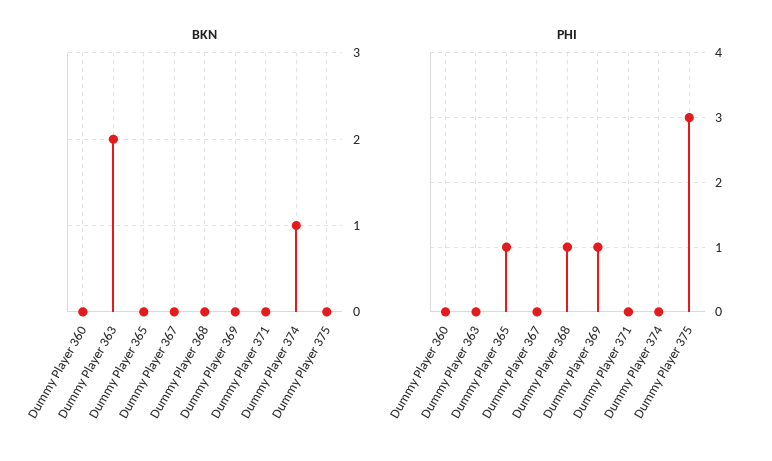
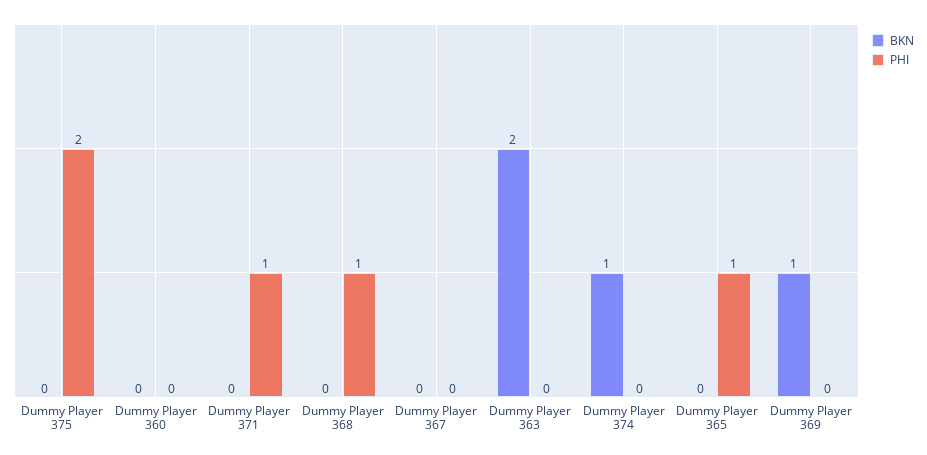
BKN, Dummy Player 369: 0 -> 1
PHI, Dummy Player 369: 1 -> 0
PHI, Dummy Player 371: 0 -> 1
PHI, Dummy Player 375: 3 -> 2

